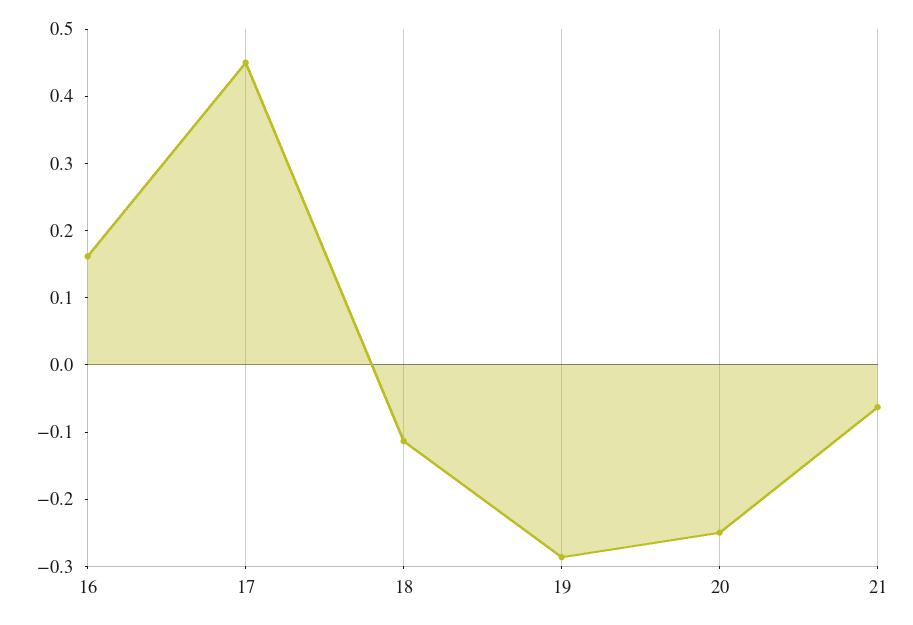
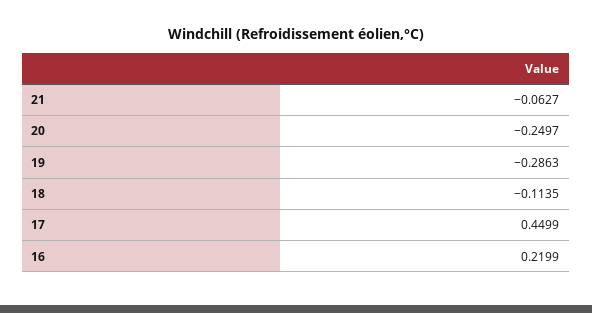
16: 0.16 -> 0.2199

